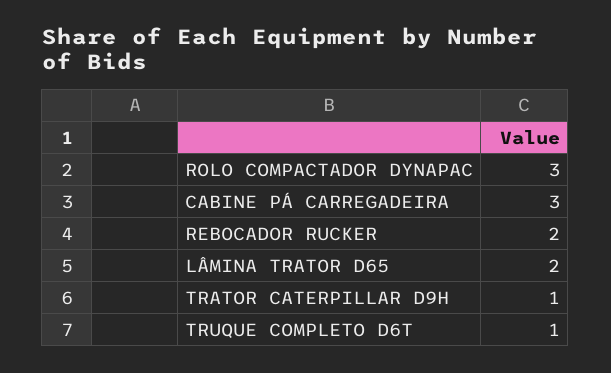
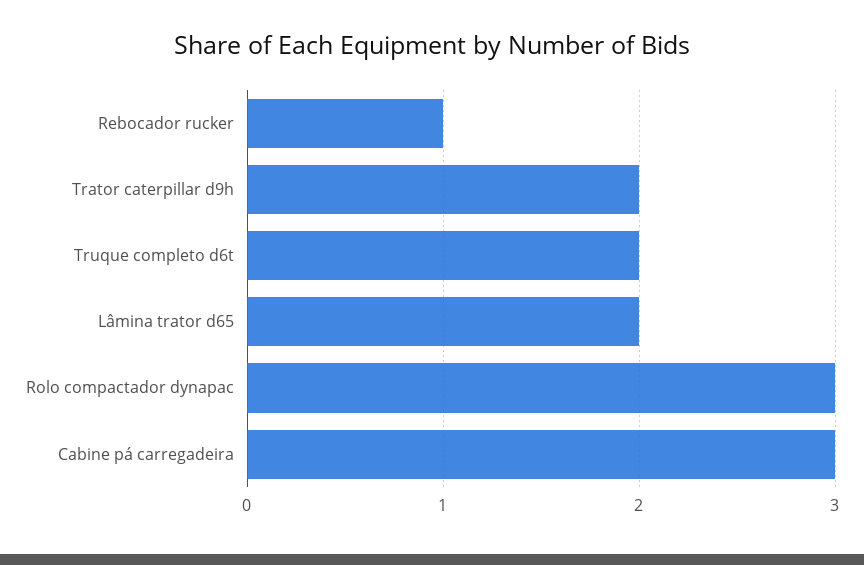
REBOCADOR RUCKER: 2 -> 1
TRATOR CATERPILLAR D9H: 1 -> 2
TRUQUE COMPLETO D6T: 1 -> 2

